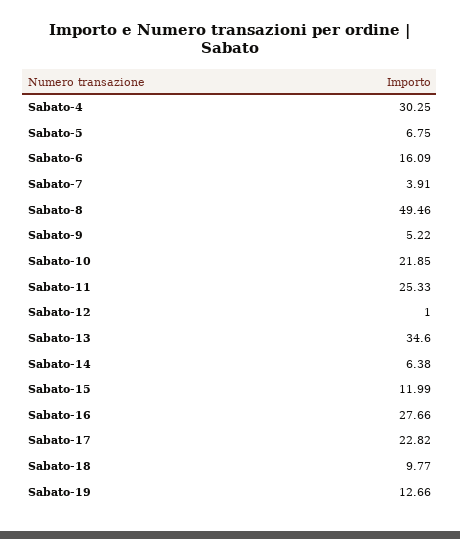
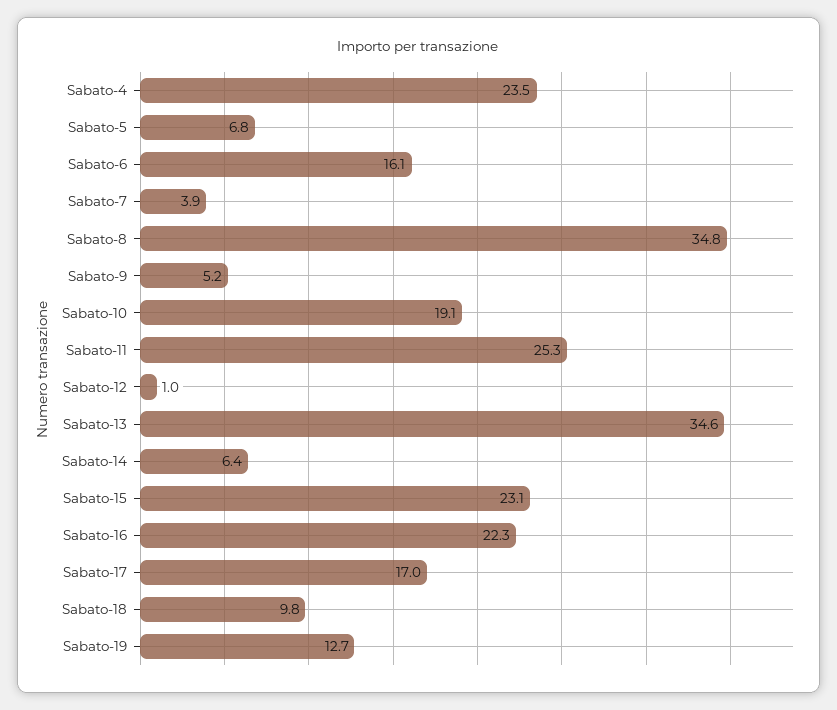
Sabato-4: 30.25 -> 23.5
Sabato-8: 49.46 -> 34.8
Sabato-10: 21.85 -> 19.1
Sabato-15: 11.99 -> 23.1
Sabato-16: 27.66 -> 22.3
Sabato-17: 22.82 -> 17

